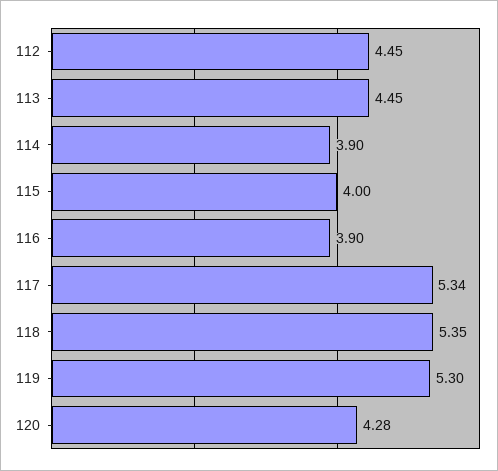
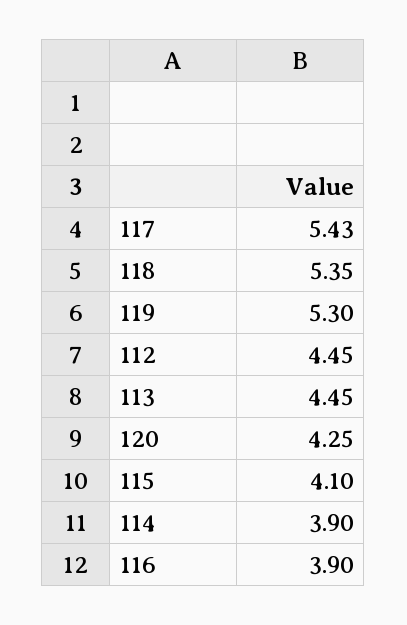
115: 4 -> 4.1
117: 5.34 -> 5.43
120: 4.28 -> 4.25

